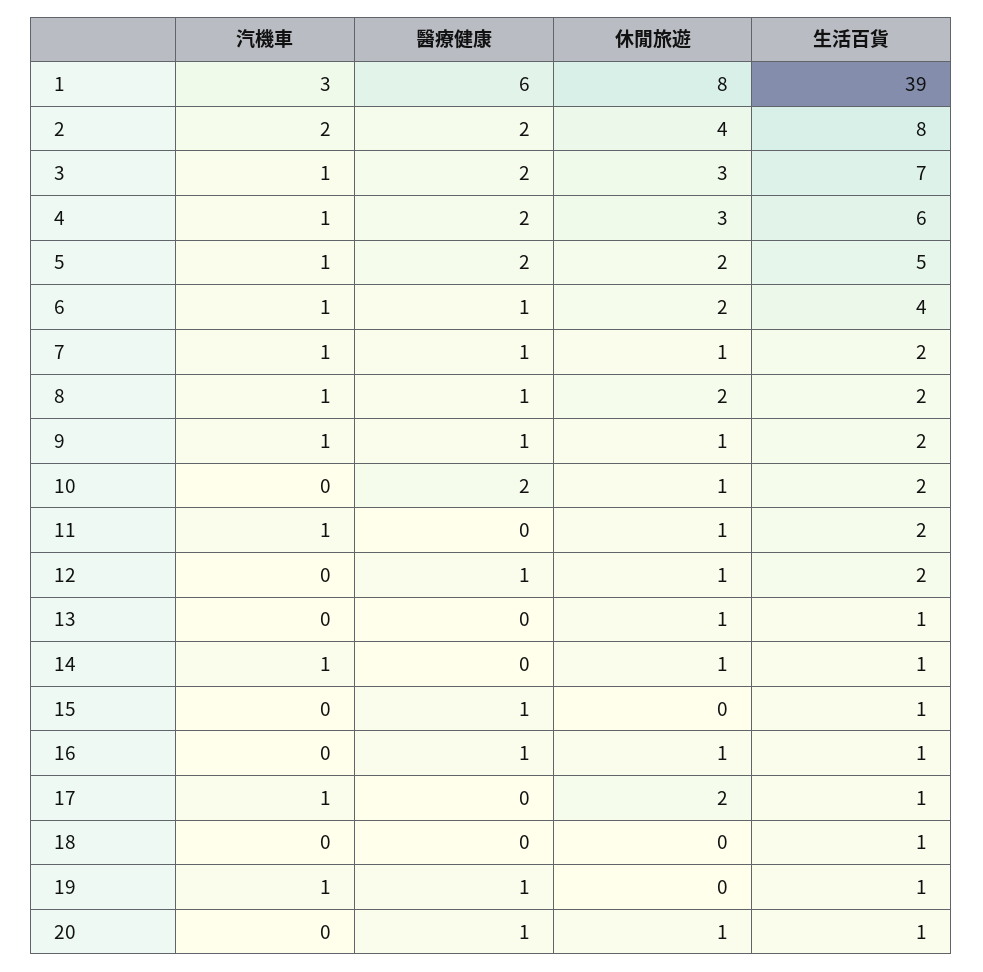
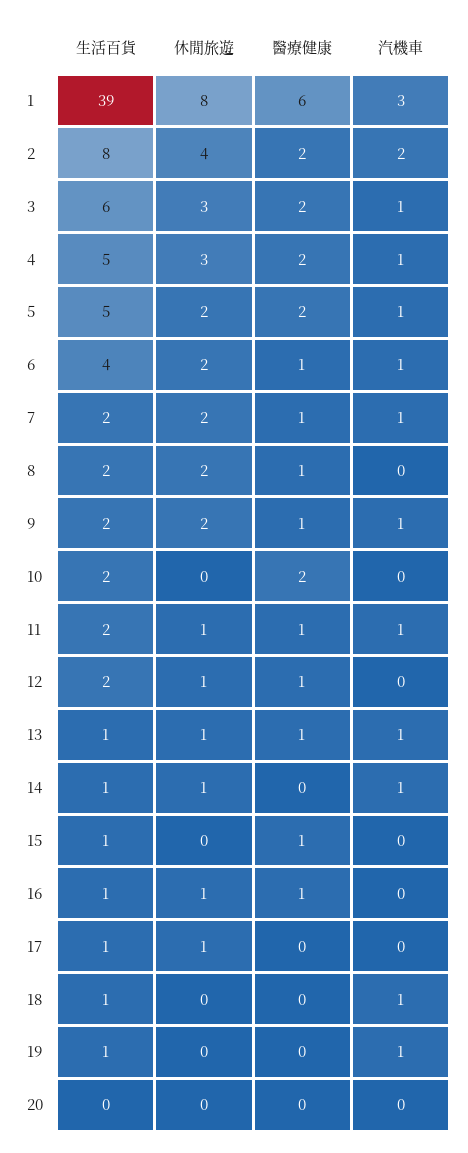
生活百貨, 3: 7 -> 6
生活百貨, 4: 6 -> 5
休閒旅遊, 7: 1 -> 2
汽機車, 8: 1 -> 0
休閒旅遊, 9: 1 -> 2
休閒旅遊, 10: 1 -> 0
醫療健康, 11: 0 -> 1
汽機車, 13: 0 -> 1
醫療健康, 13: 0 -> 1
汽機車, 17: 1 -> 0
休閒旅遊, 17: 2 -> 1
汽機車, 18: 0 -> 1
醫療健康, 19: 1 -> 0
醫療健康, 20: 1 -> 0
休閒旅遊, 20: 1 -> 0
生活百貨, 20: 1 -> 0

